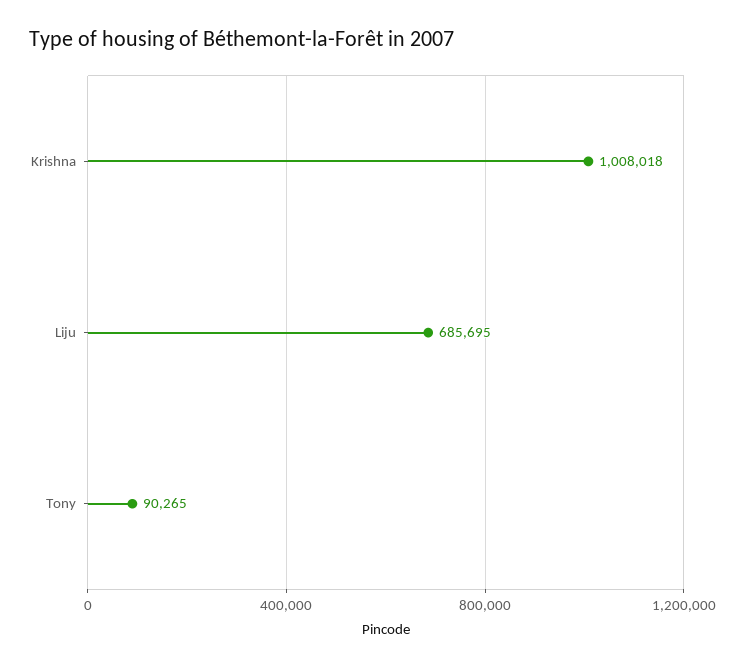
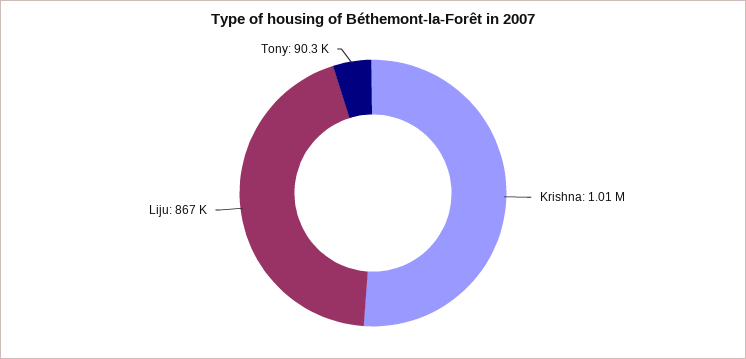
Liju: 685695 -> 867000

